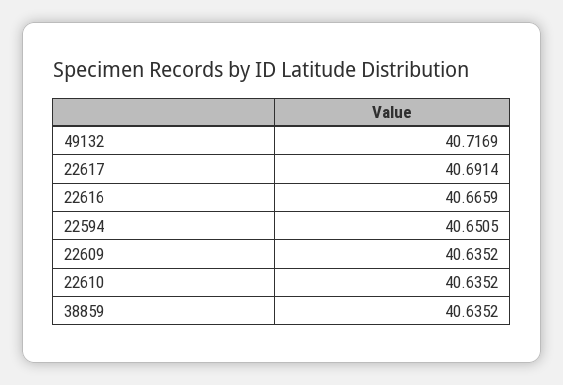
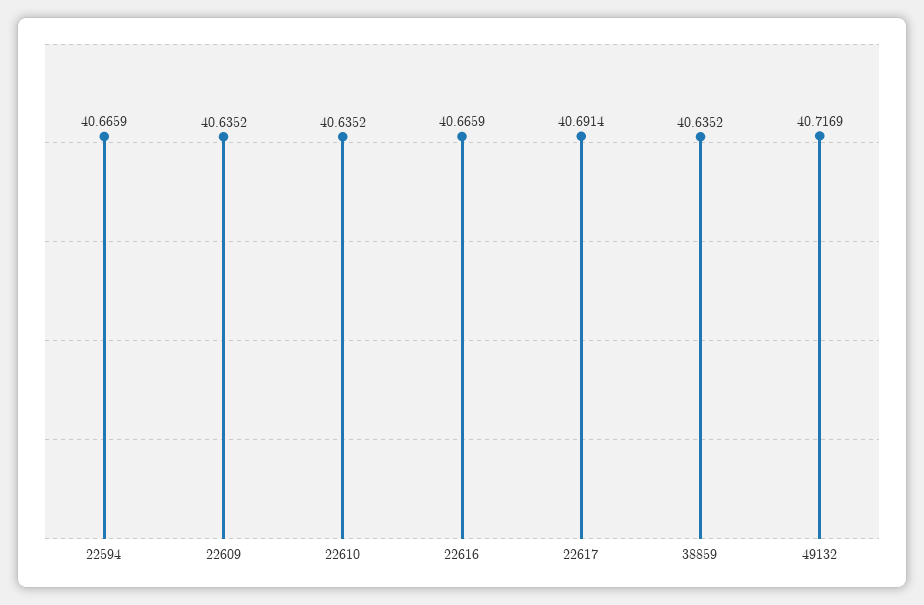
22594: 40.6505 -> 40.6659

